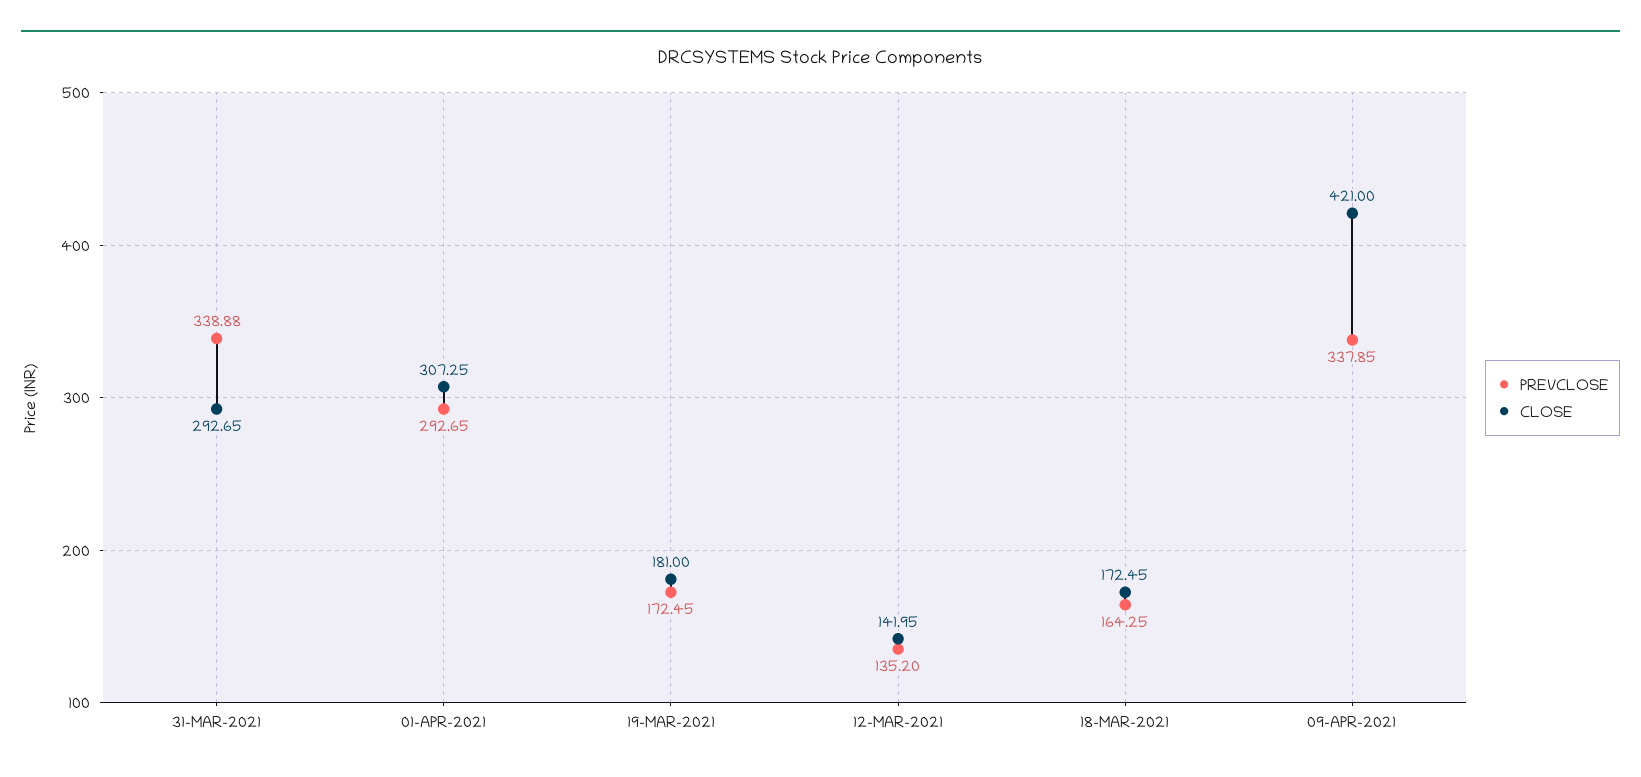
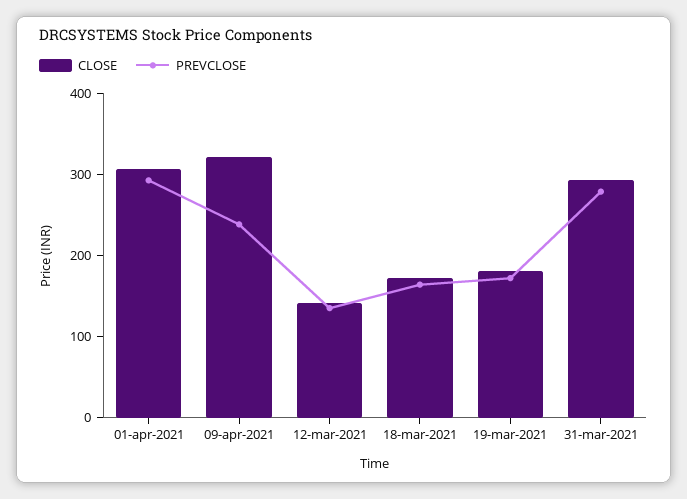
PREVCLOSE, 31-MAR-2021: 338.88 -> 280
PREVCLOSE, 09-APR-2021: 337.85 -> 240
CLOSE, 09-APR-2021: 421 -> 320

